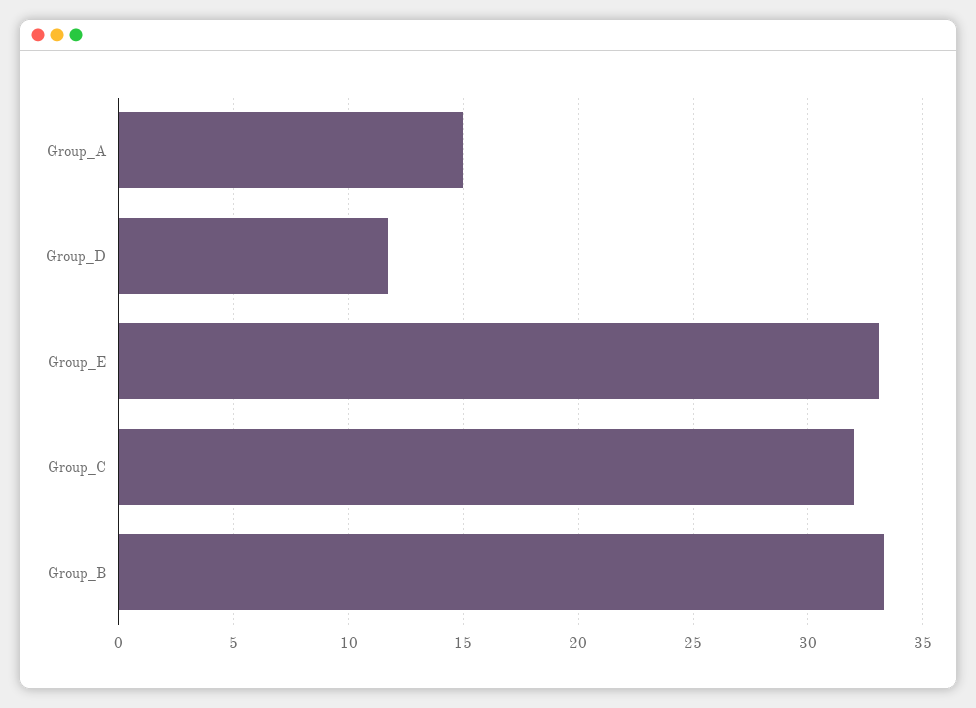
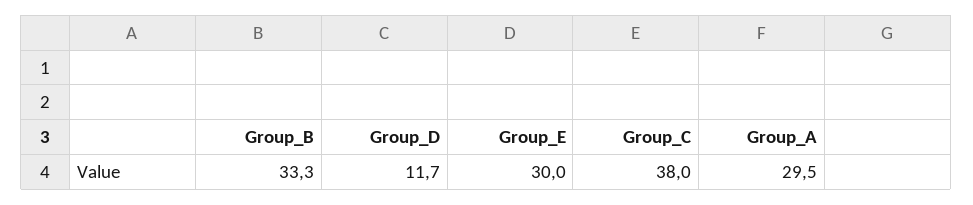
Group_A: 15 -> 29.5
Group_E: 33 -> 30
Group_C: 32 -> 38

